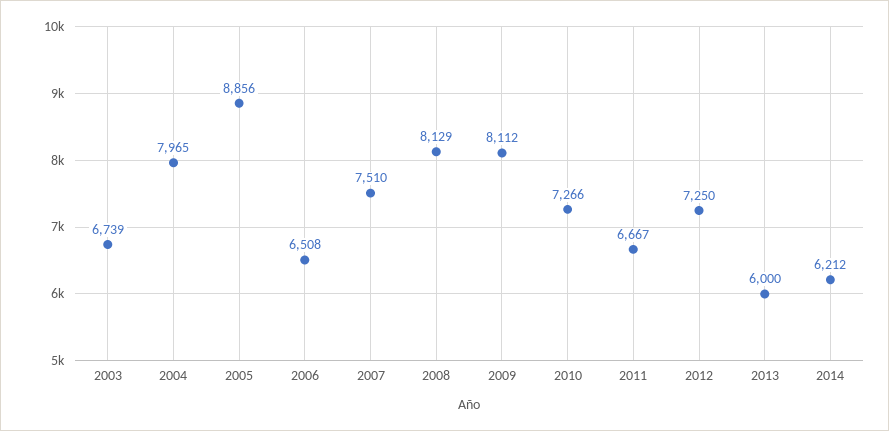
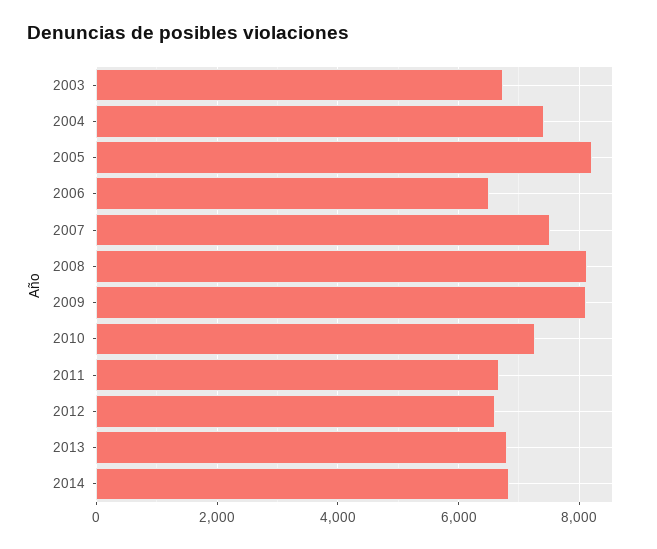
2004: 7965 -> 7400
2005: 8856 -> 8200
2012: 7250 -> 6600
2013: 6000 -> 6800
2014: 6212 -> 6800

